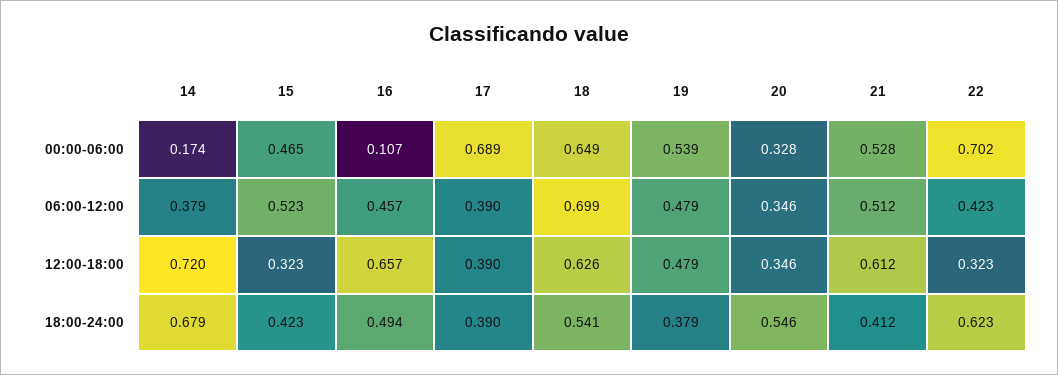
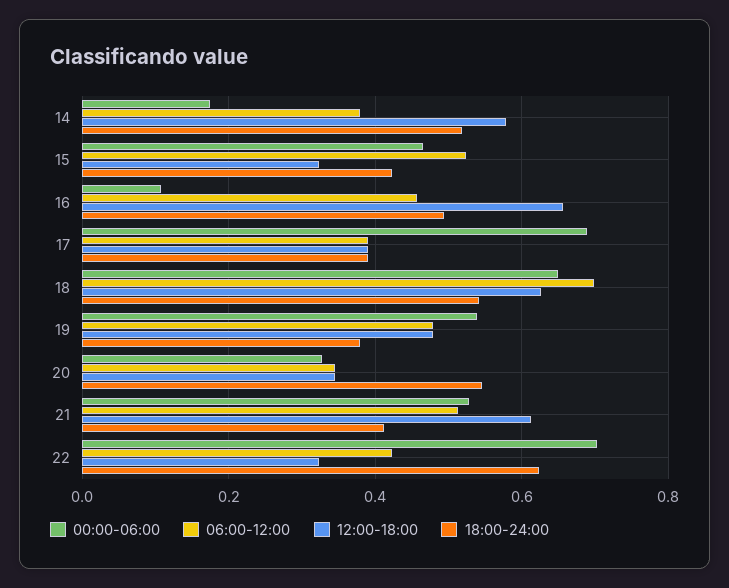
12:00-18:00, 14: 0.72 -> 0.58
18:00-24:00, 14: 0.679 -> 0.52

